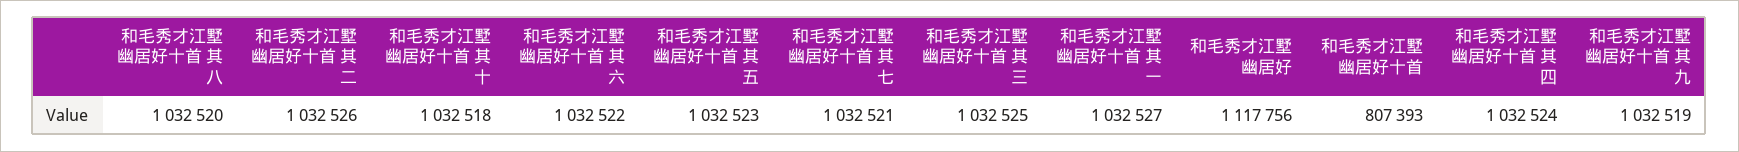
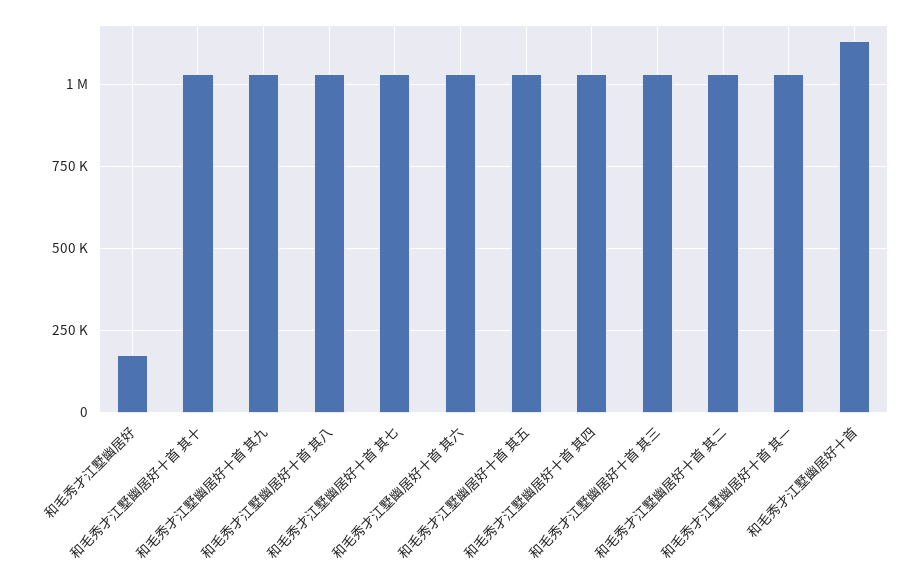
和毛秀才江墅幽居好: 1117756 -> 175000
和毛秀才江墅幽居好十首: 807393 -> 1125000

